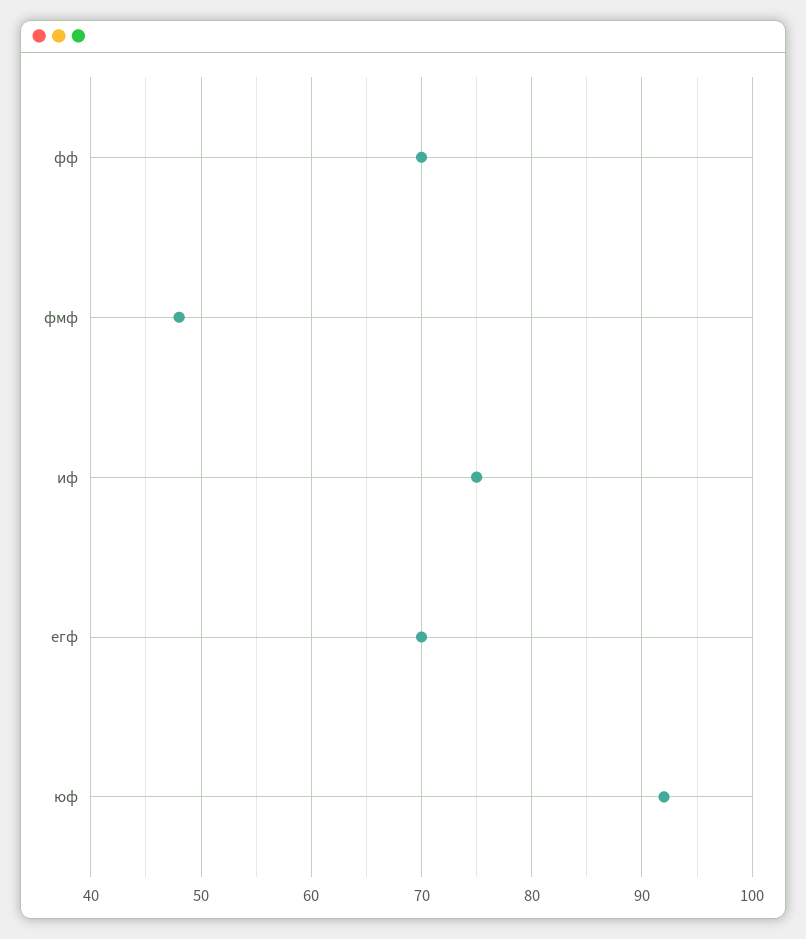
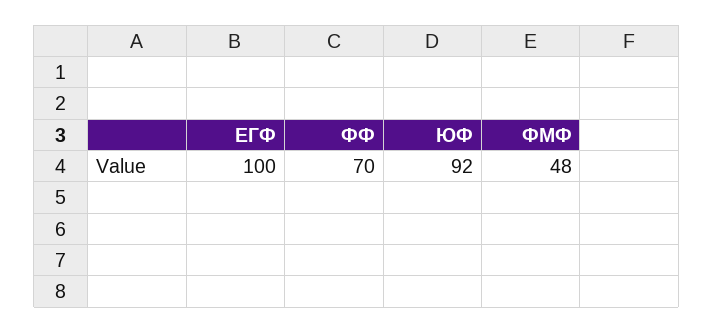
иф: 75 -> none
егф: 70 -> 100

